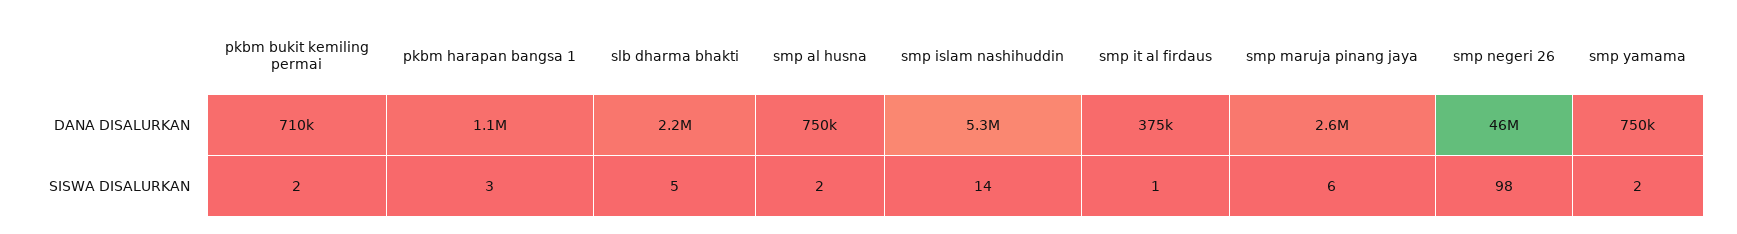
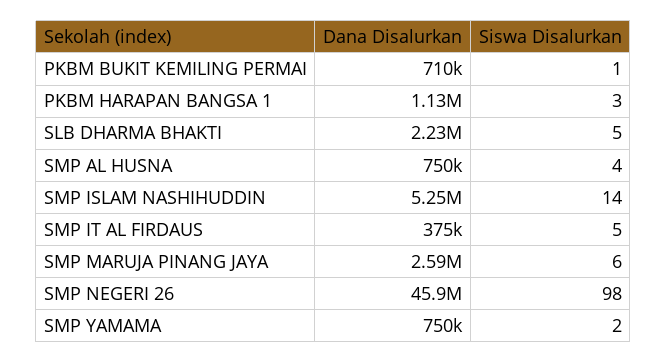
pkbm bukit kemiling permai, SISWA DISALURKAN: 2 -> 1
smp al husna, SISWA DISALURKAN: 2 -> 4
smp it al firdaus, SISWA DISALURKAN: 1 -> 5

